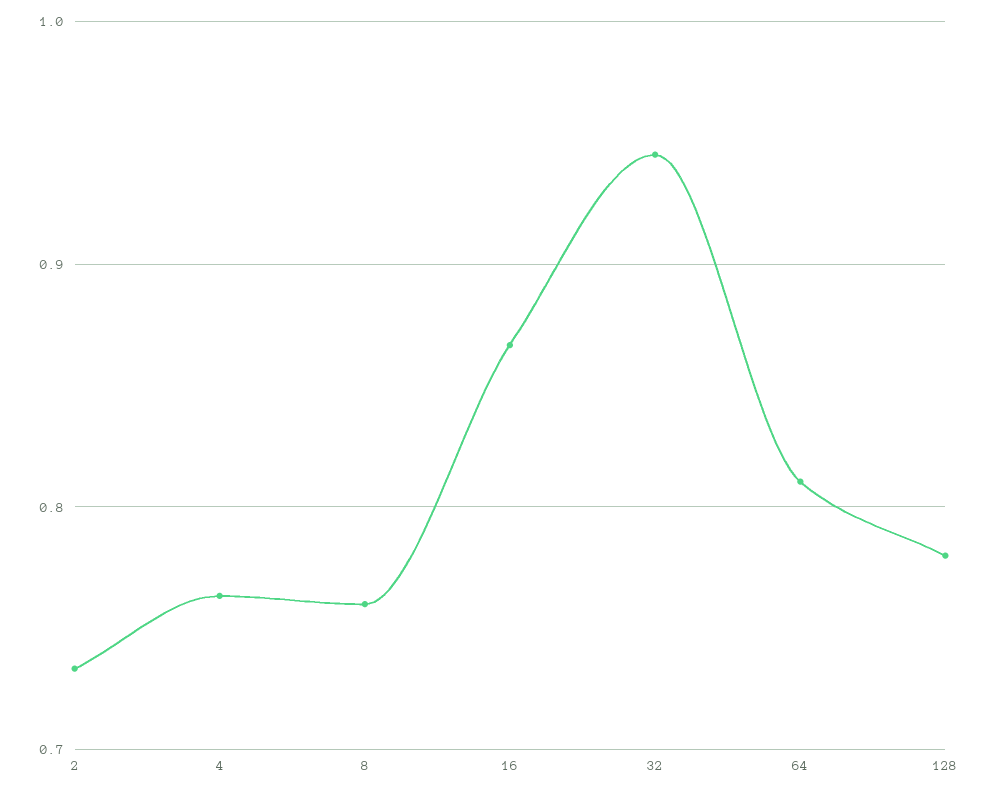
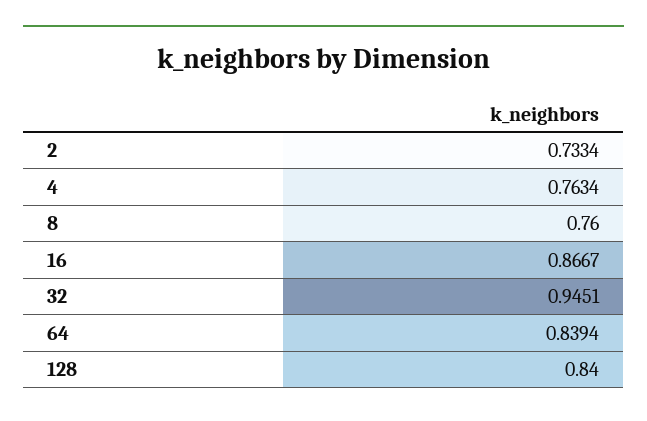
64: 0.81 -> 0.8394
128: 0.78 -> 0.84

